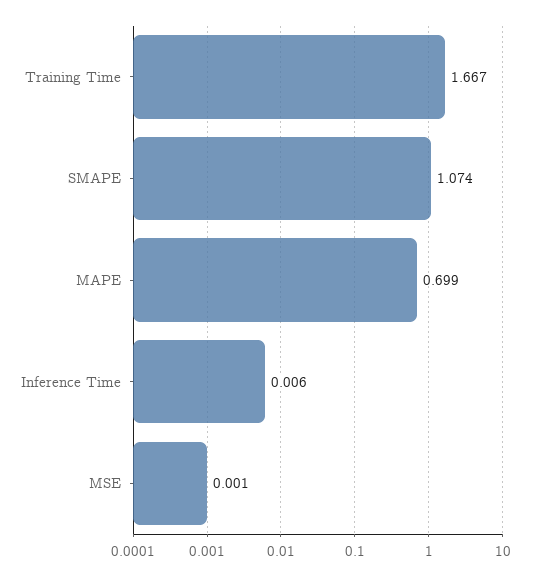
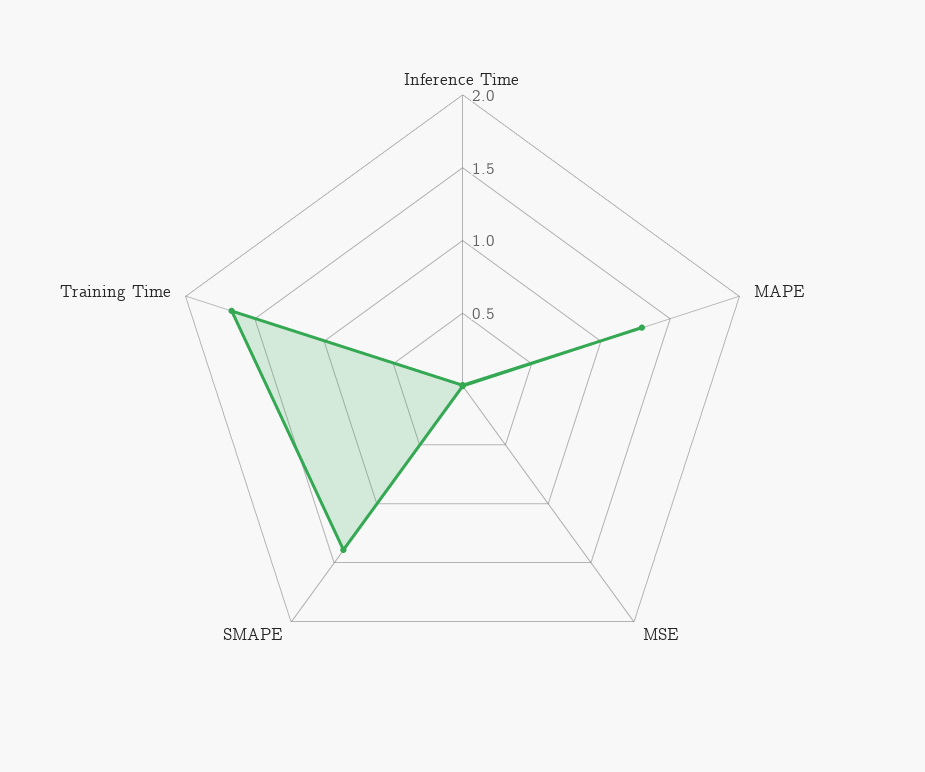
SMAPE: 1.074 -> 1.4
MAPE: 0.699 -> 1.3

